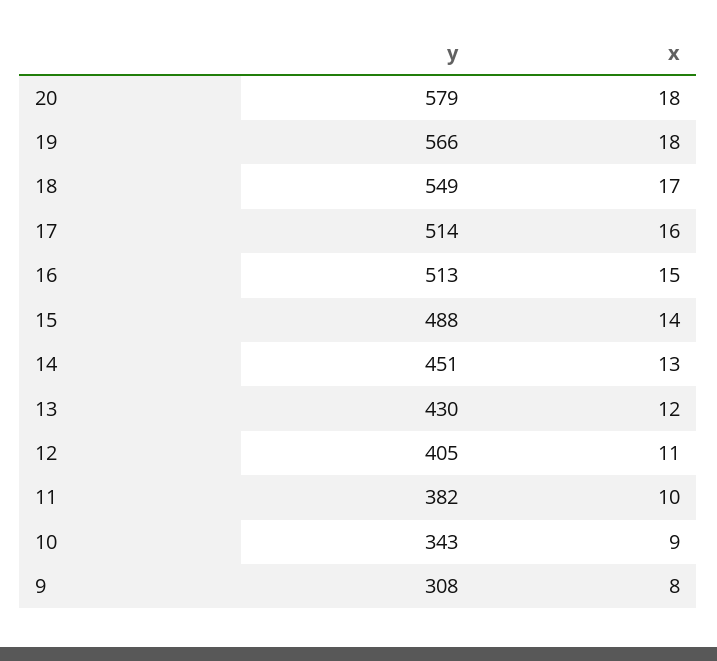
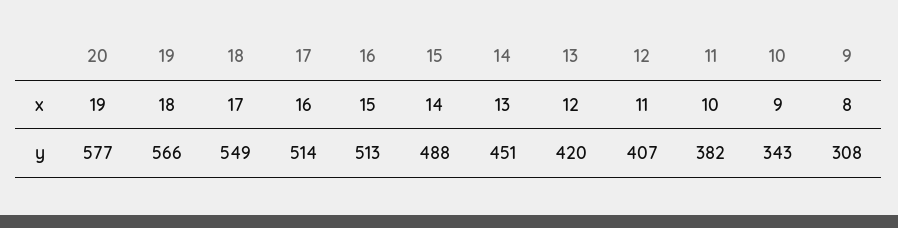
y, 20: 579 -> 577
x, 20: 18 -> 19
y, 13: 430 -> 420
y, 12: 405 -> 407

